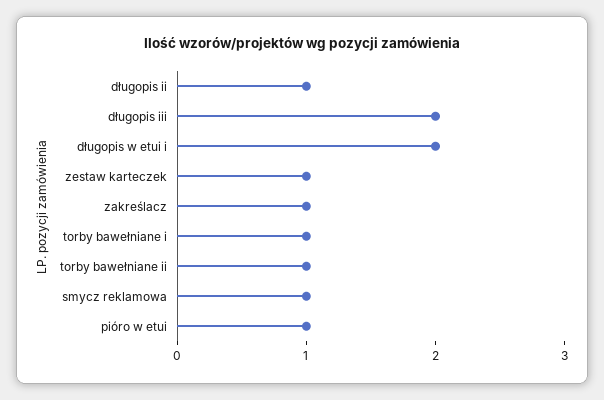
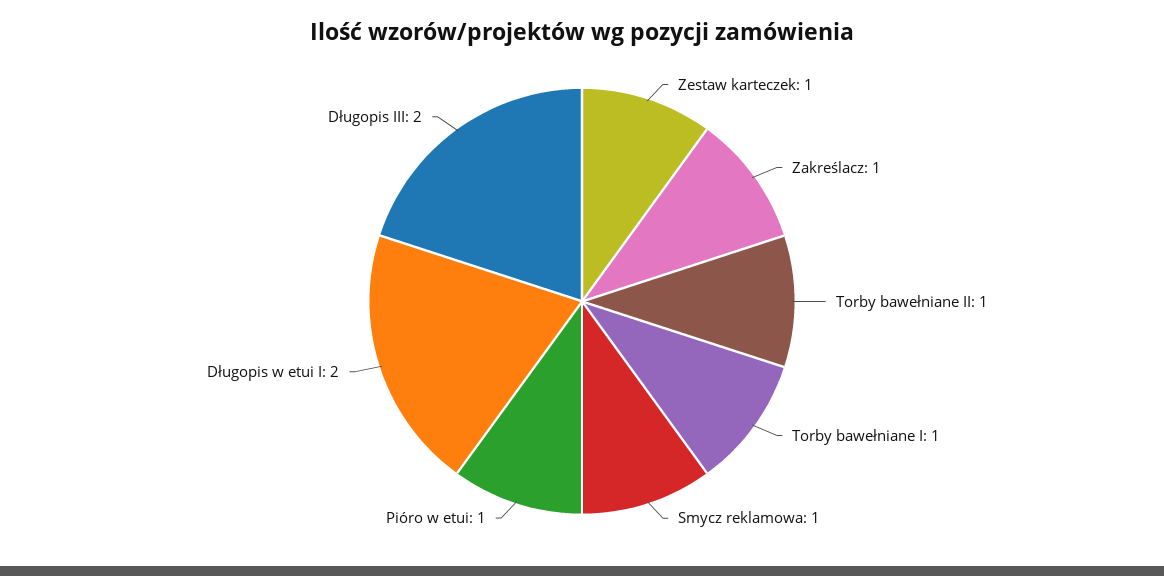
długopis ii: 1 -> none

